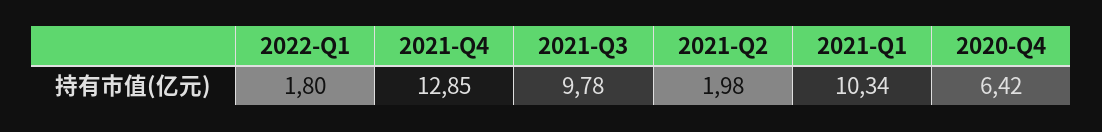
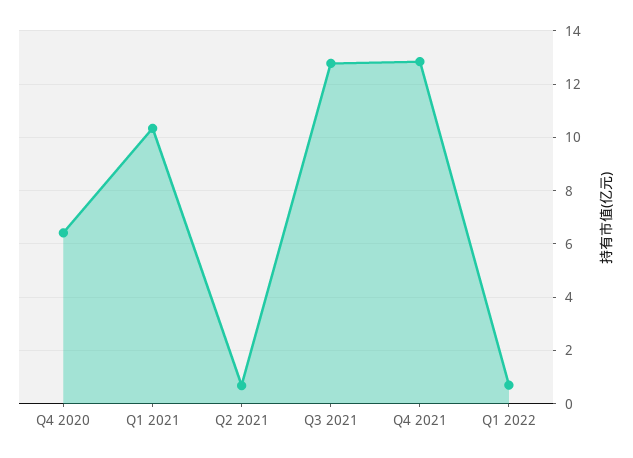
2022-Q1: 1.8 -> 0.75
2021-Q3: 9.78 -> 12.75
2021-Q2: 1.98 -> 0.75

